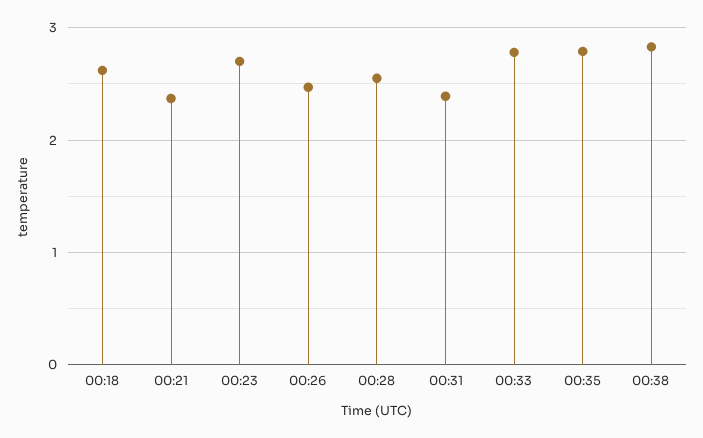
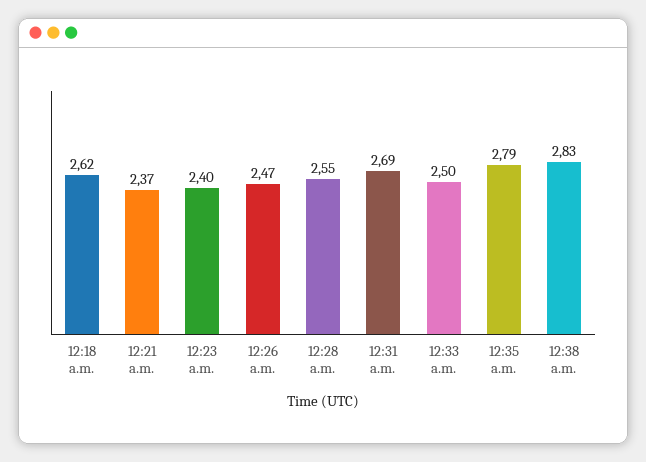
00:23: 2.7 -> 2.4
00:31: 2.4 -> 2.69
00:33: 2.8 -> 2.5

